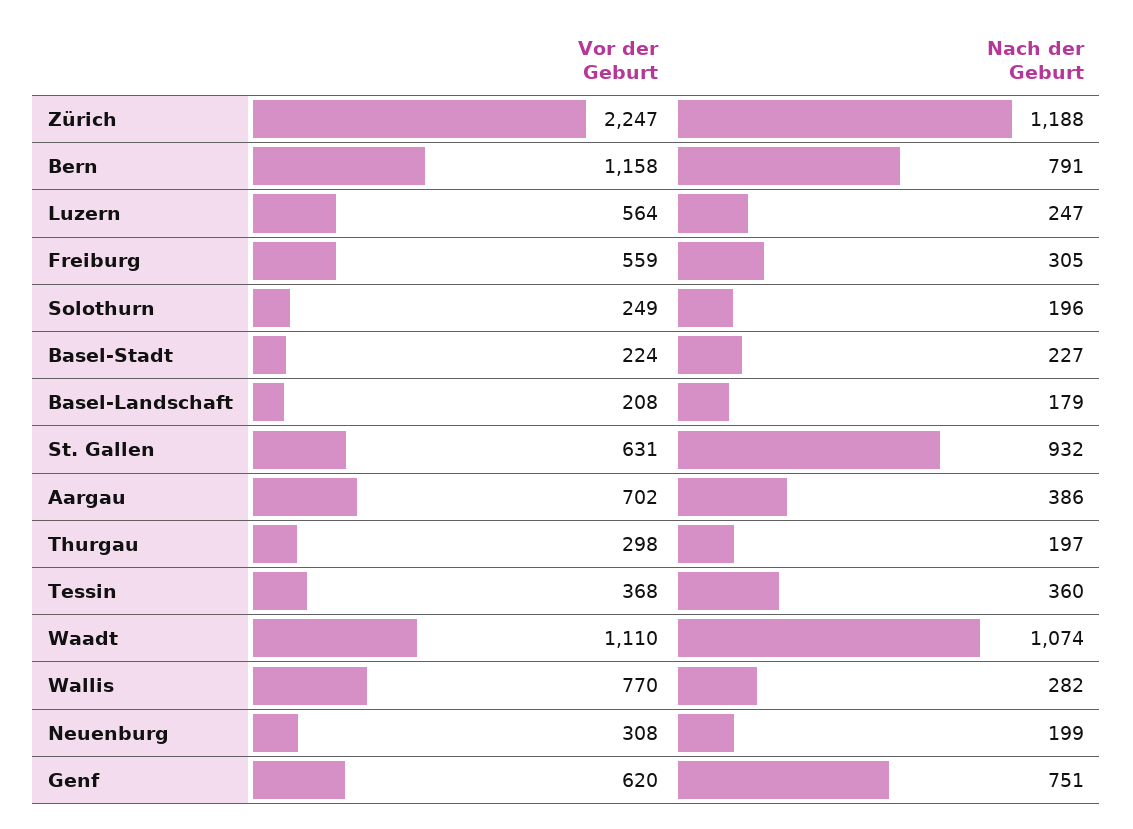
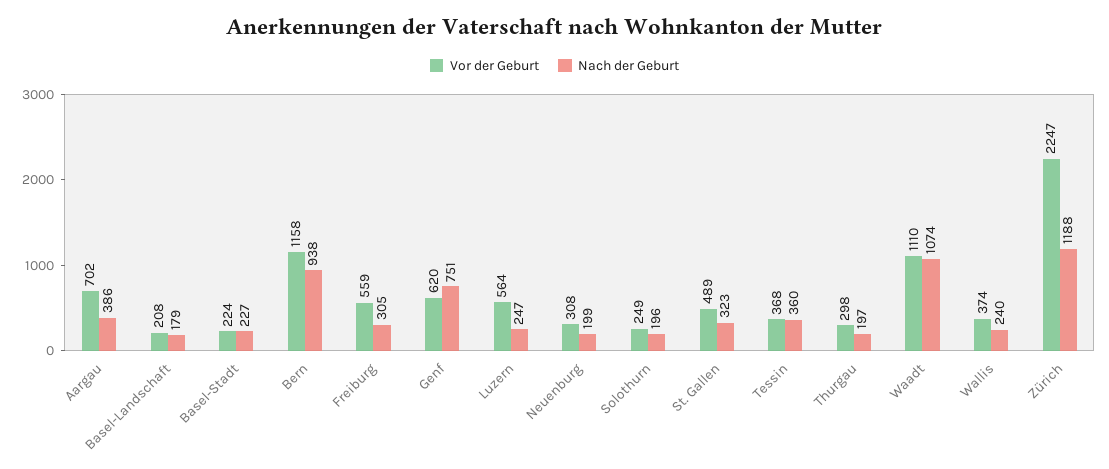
Nach der Geburt, Bern: 791 -> 938
Vor der Geburt, St. Gallen: 631 -> 489
Nach der Geburt, St. Gallen: 932 -> 323
Vor der Geburt, Wallis: 770 -> 374
Nach der Geburt, Wallis: 282 -> 240

